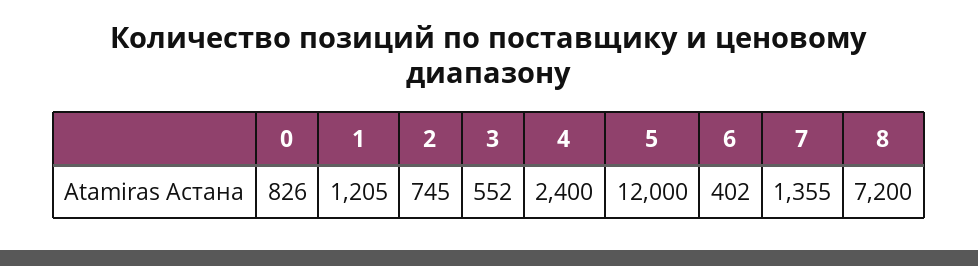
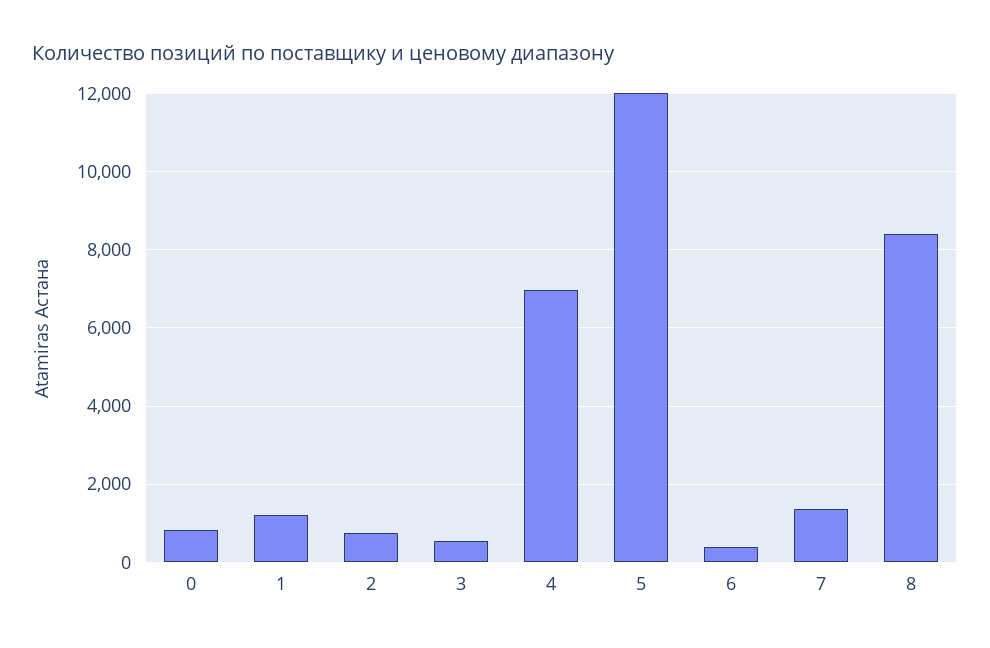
4: 2400 -> 7000
8: 7200 -> 8400

